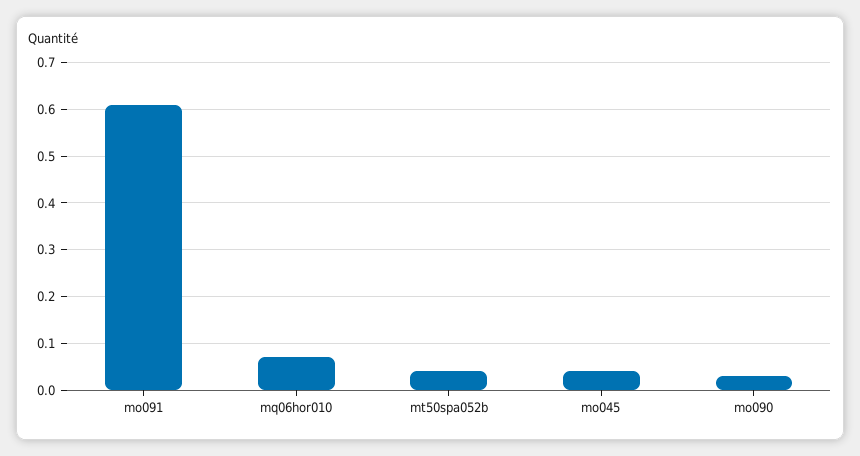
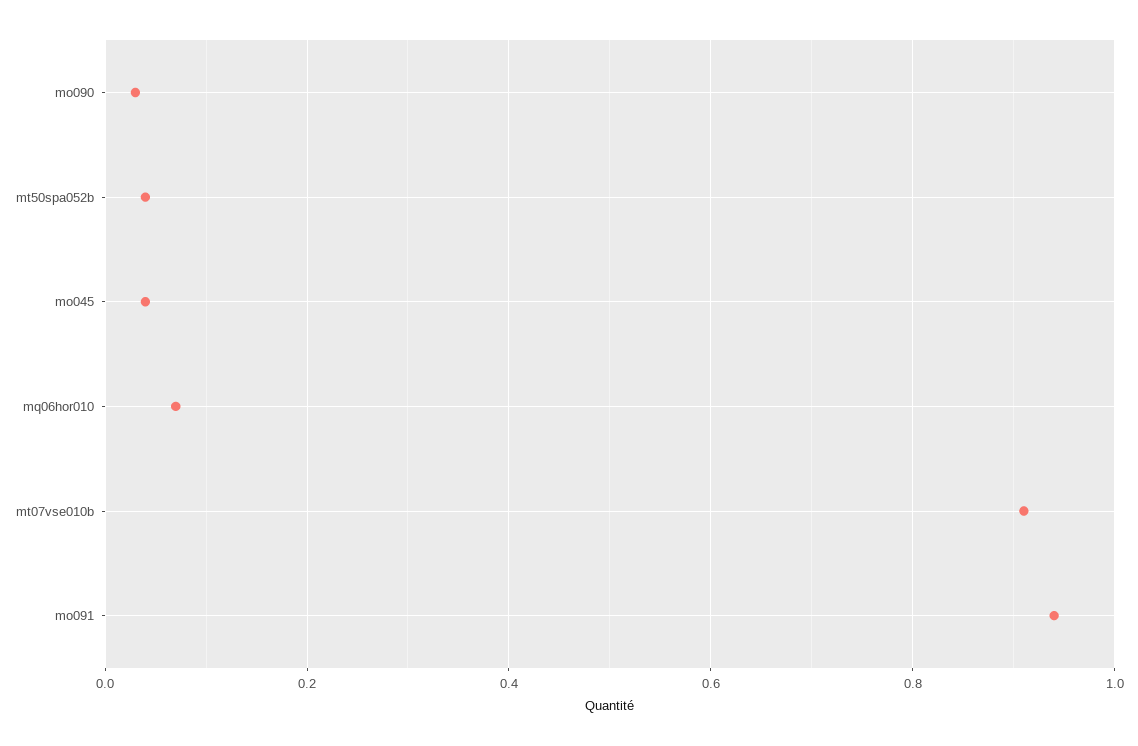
mo091: 0.6 -> 0.95
mt07vse010b: none -> 0.9

